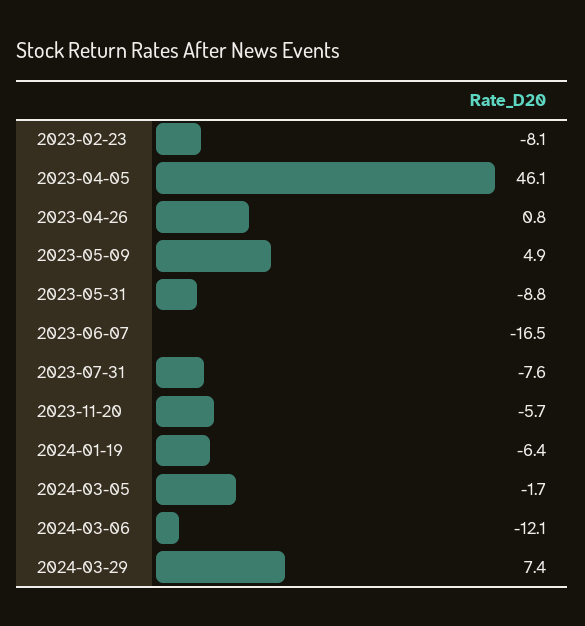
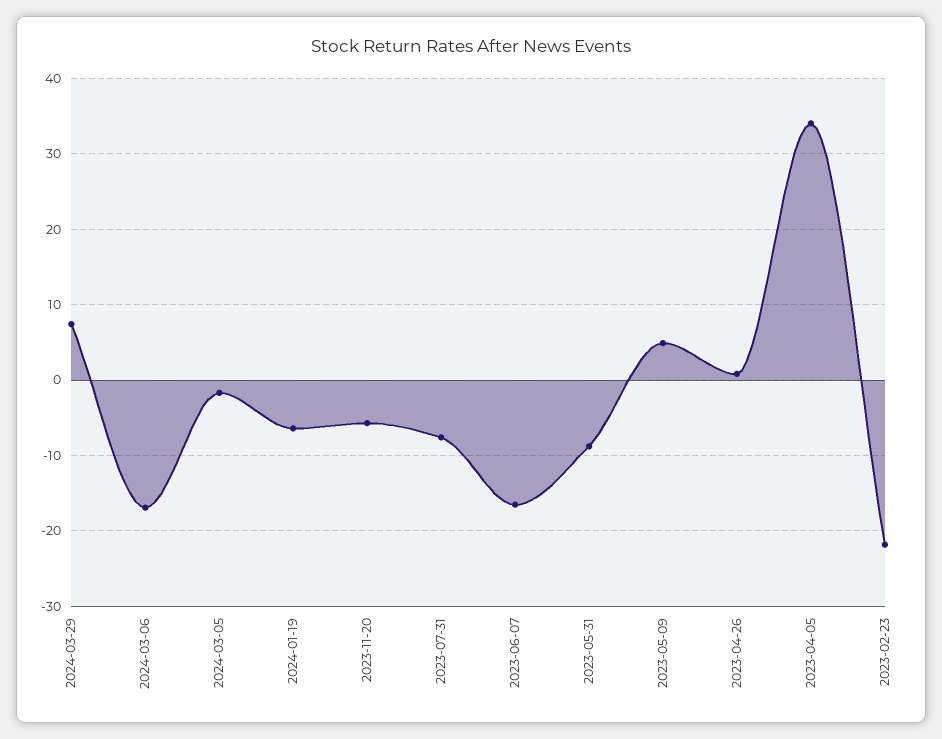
2023-02-23: -8.1 -> -22
2023-04-05: 46.1 -> 34
2024-03-06: -12.1 -> -17

